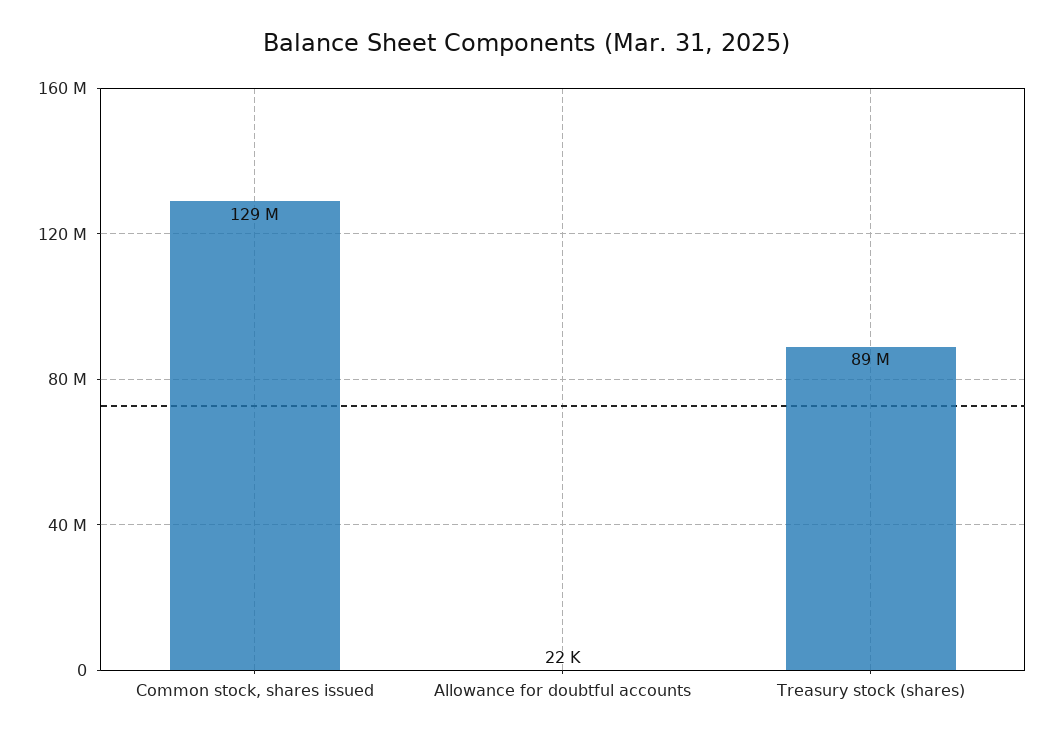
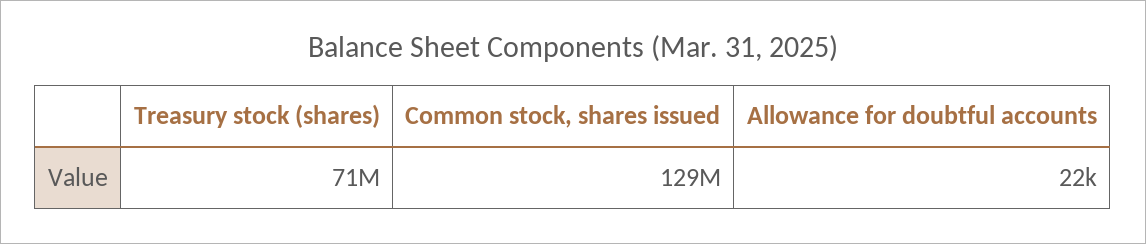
Treasury stock (shares): 89000000 -> 71000000

